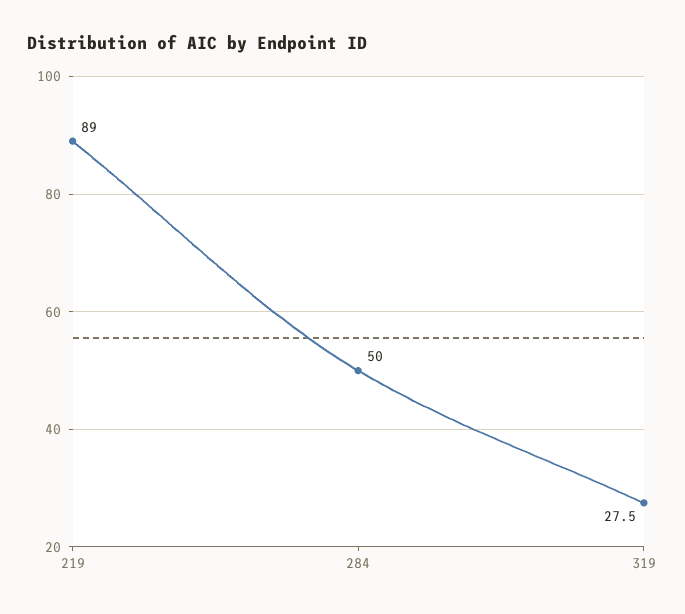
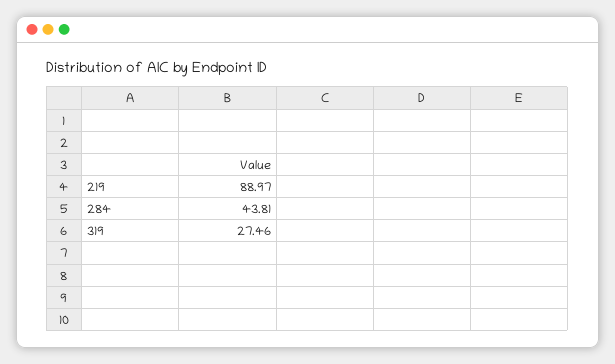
284: 50 -> 43.81

